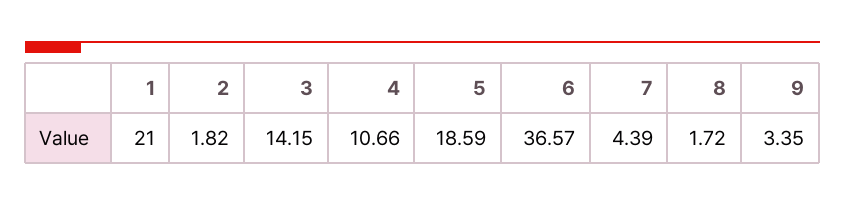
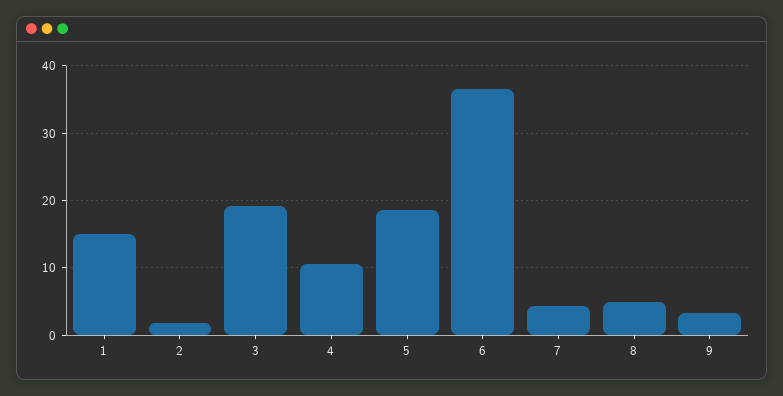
1: 21 -> 15
3: 14.15 -> 19
8: 1.72 -> 5

